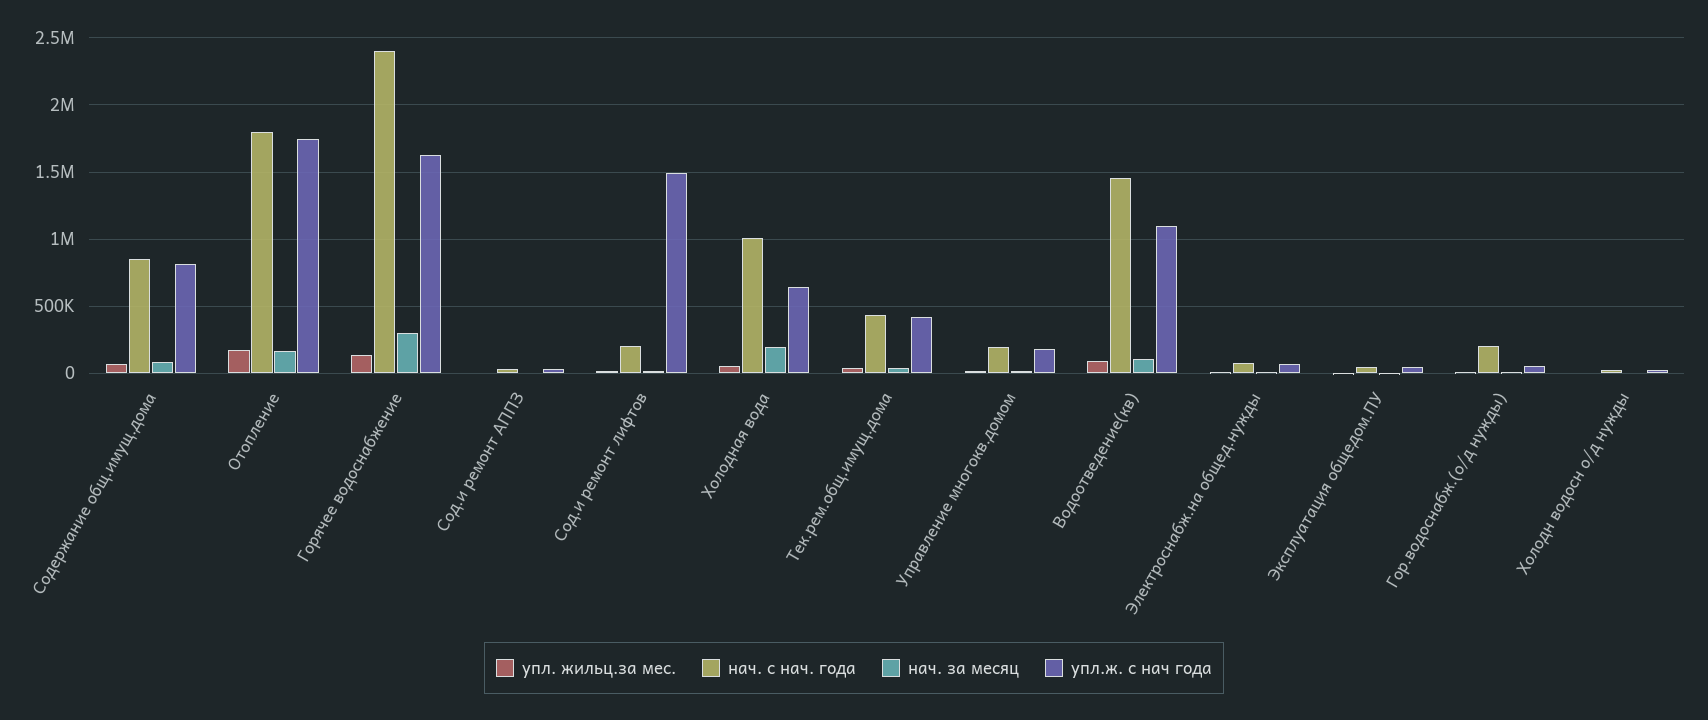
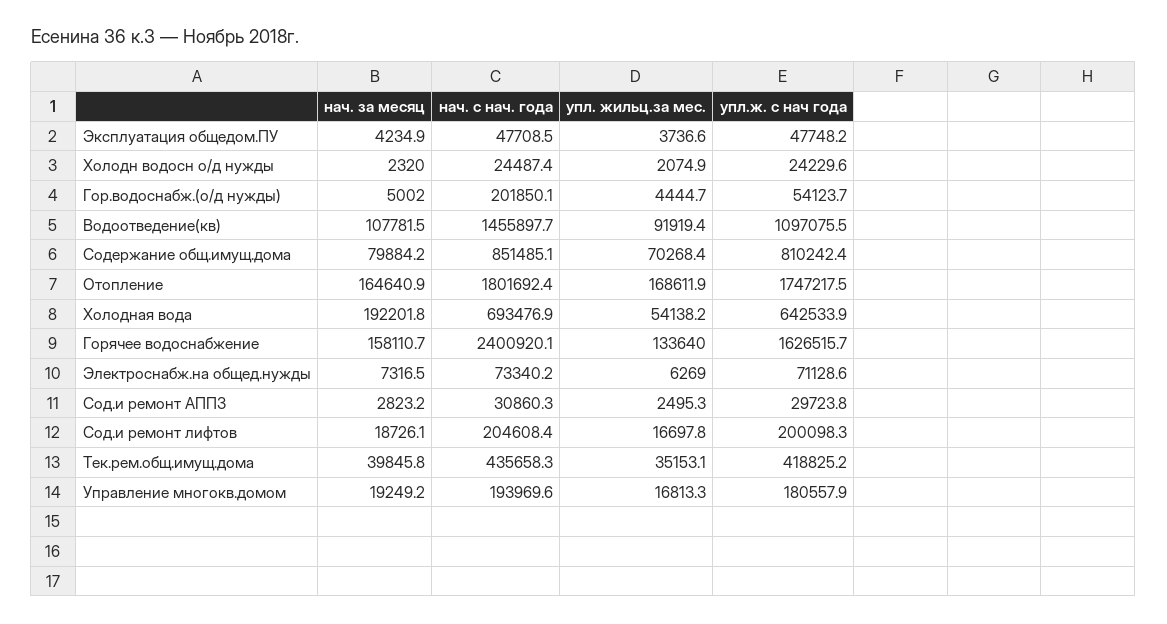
нач. за месяц, Горячее водоснабжение: 300000 -> 158110.7
упл.ж. с нач года, Сод.и ремонт лифтов: 1500000 -> 200098.3
нач. с нач. года, Холодная вода: 1000000 -> 693476.9

